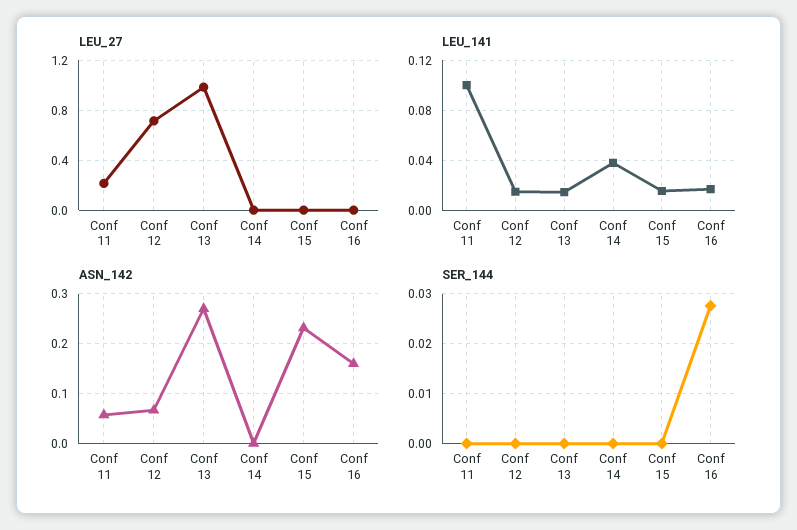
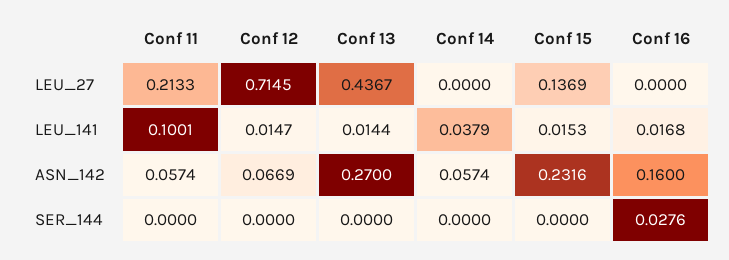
LEU_27, Conf 13: 1 -> 0.4367
LEU_27, Conf 15: 0 -> 0.1369
ASN_142, Conf 14: 0 -> 0.0574

